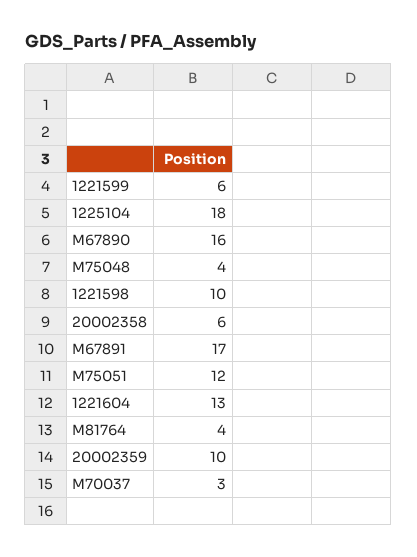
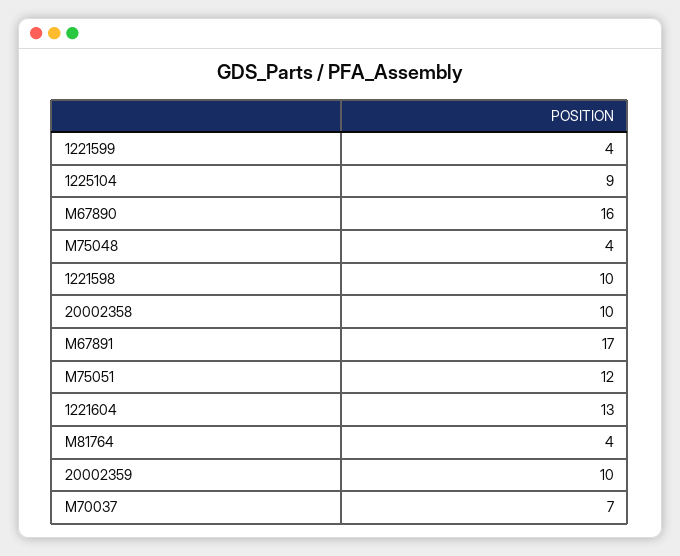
1221599: 6 -> 4
1225104: 18 -> 9
20002358: 6 -> 10
M70037: 3 -> 7

